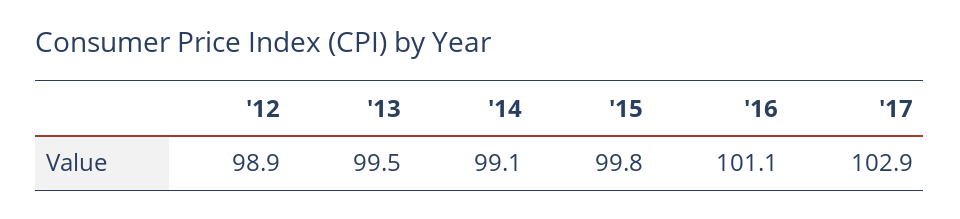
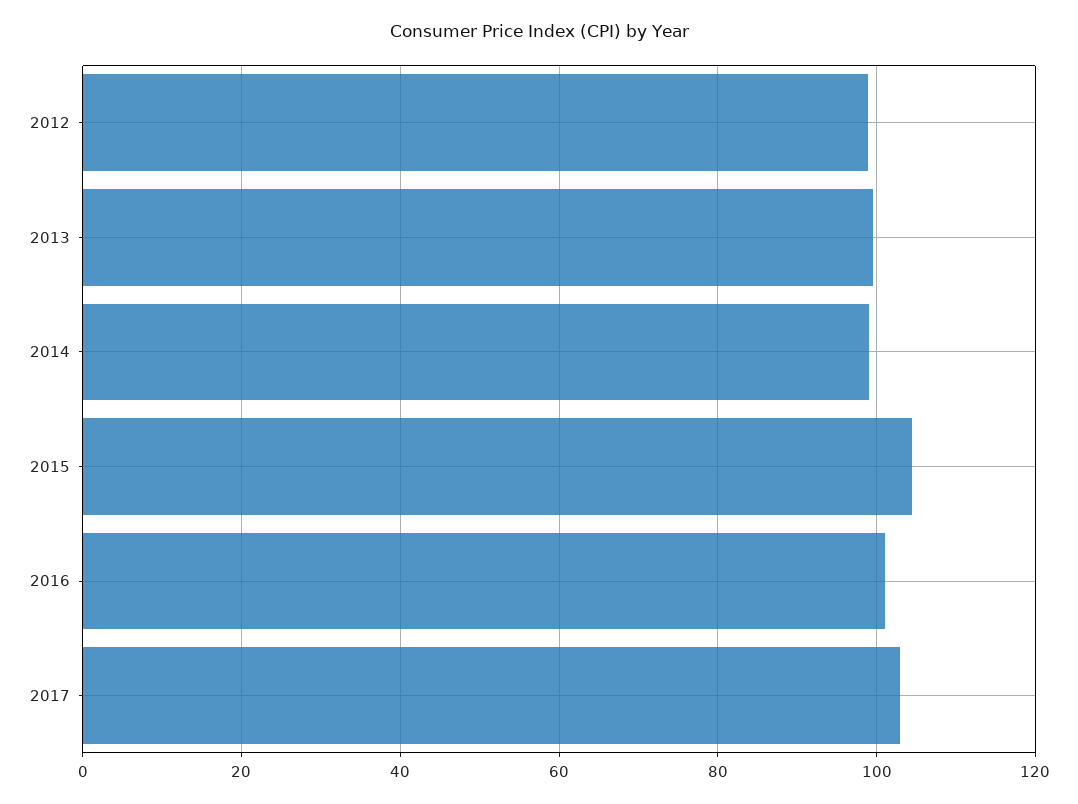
'15: 99.8 -> 104

